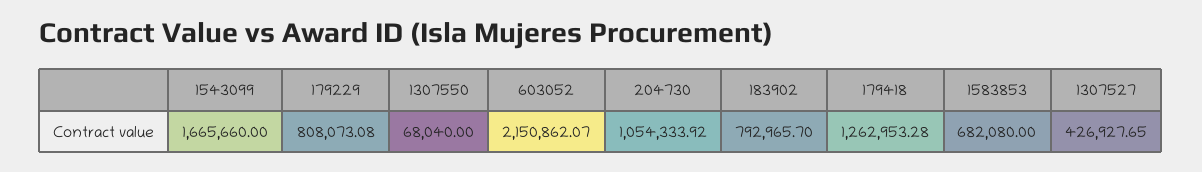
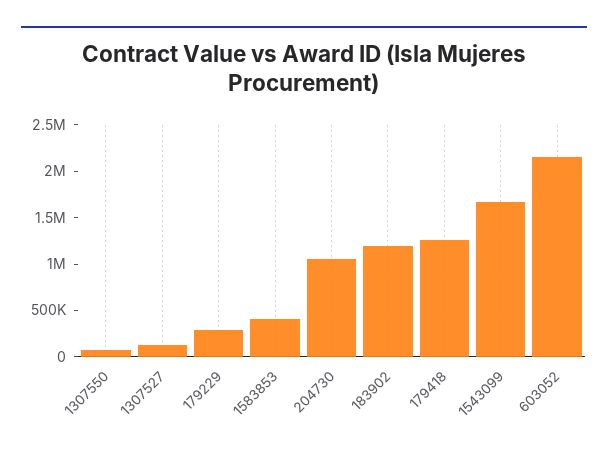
179229: 808073.08 -> 300000
183902: 792965.7 -> 1200000
1583853: 682080 -> 400000
1307527: 426927.65 -> 100000

